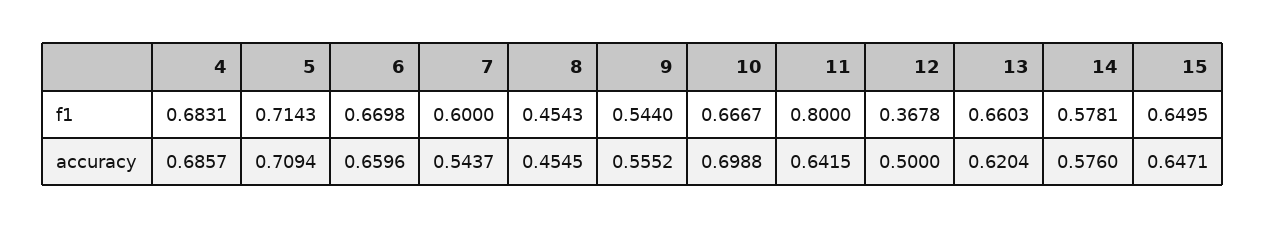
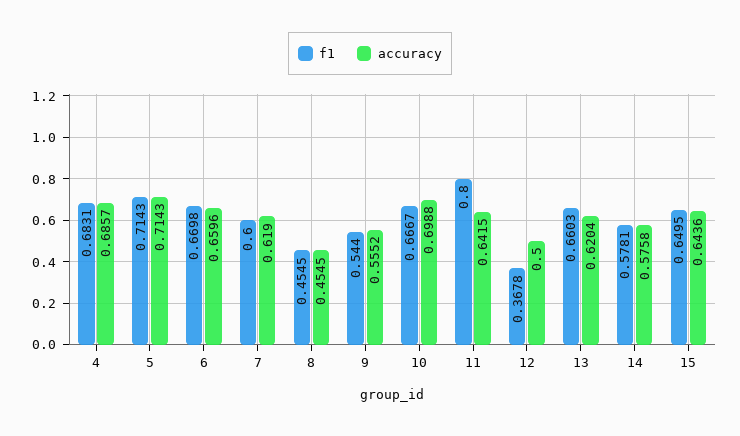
f1, 8: 0.4543 -> 0.4545
accuracy, 5: 0.7094 -> 0.7143
accuracy, 7: 0.5437 -> 0.619
accuracy, 14: 0.576 -> 0.5758
accuracy, 15: 0.6471 -> 0.6436

